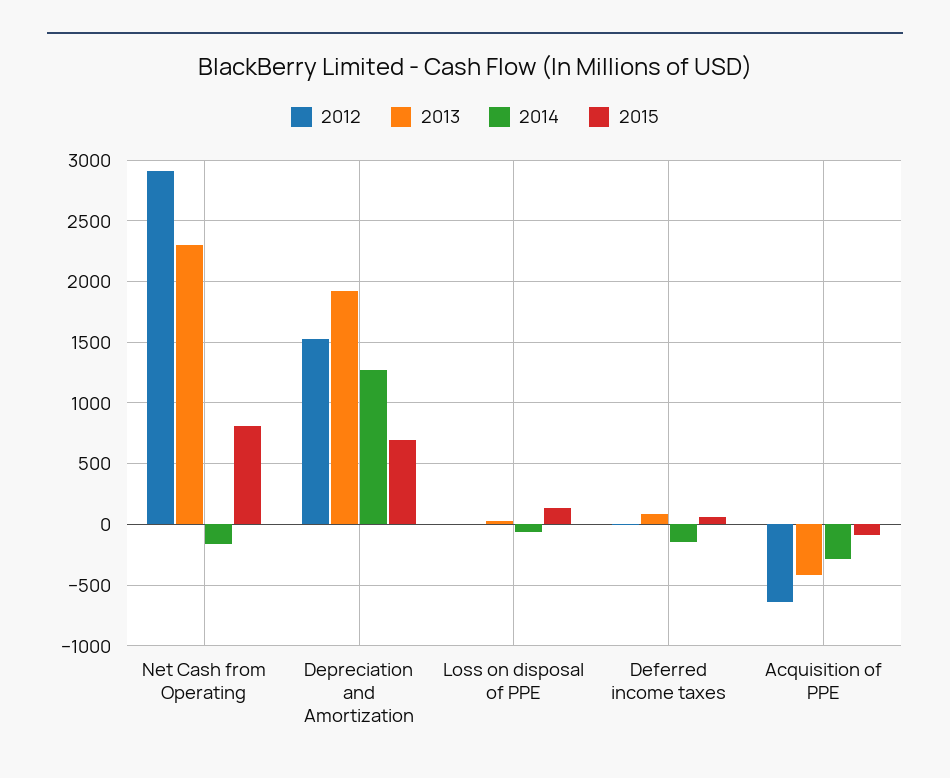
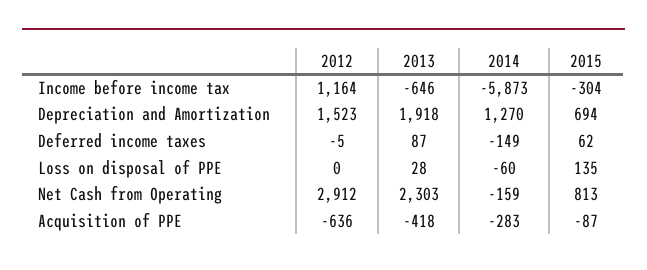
2012, Income before income tax: none -> 1164
2013, Income before income tax: none -> -646
2014, Income before income tax: none -> -5873
2015, Income before income tax: none -> -304

